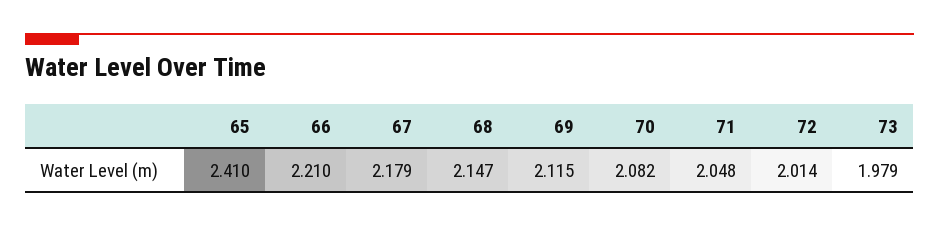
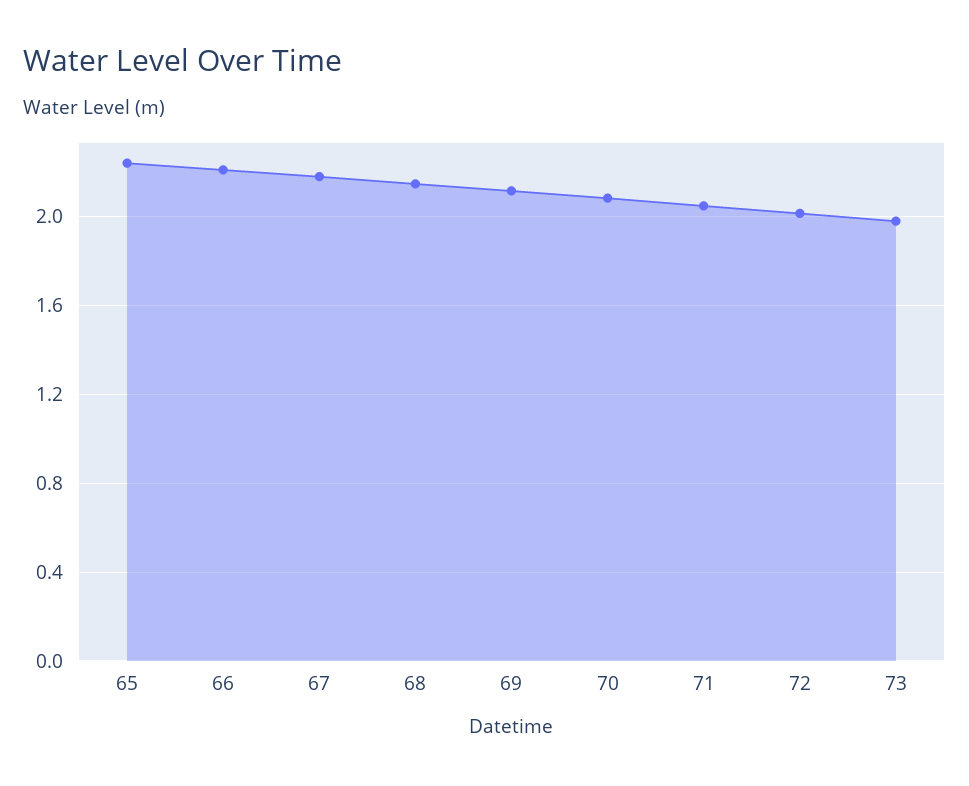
65: 2.41 -> 2.25

